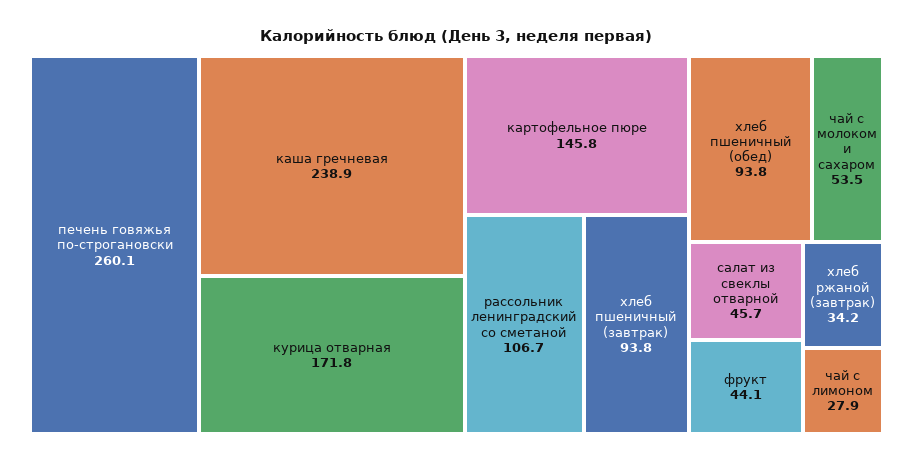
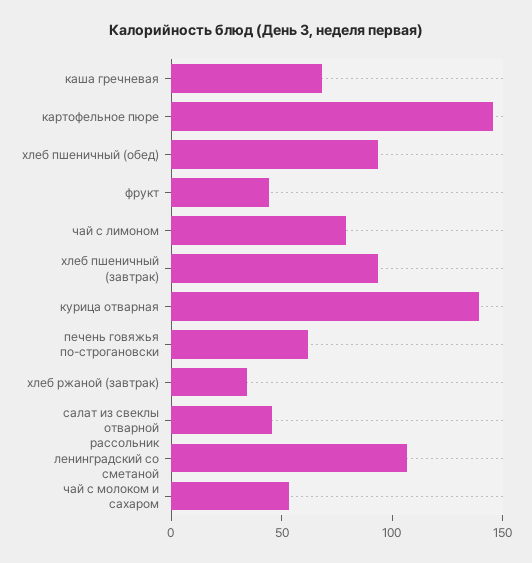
печень говяжья по-строгановски: 260.1 -> 60
каша гречневая: 238.9 -> 70
курица отварная: 171.8 -> 140
чай с лимоном: 27.9 -> 80

